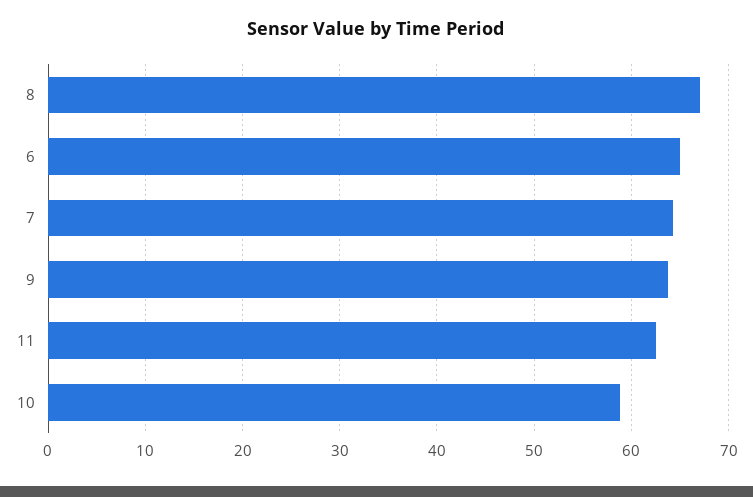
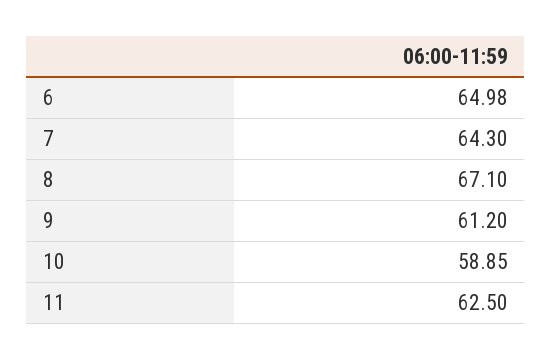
9: 64 -> 61.2

